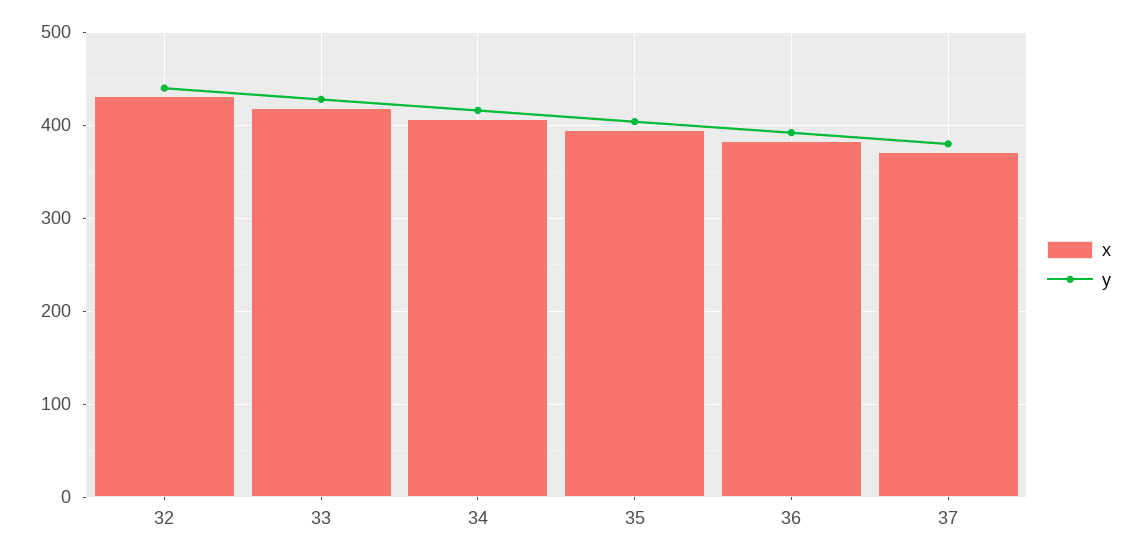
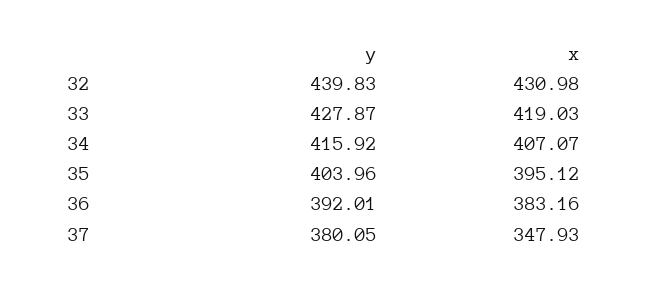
x, 37: 370 -> 347.93

